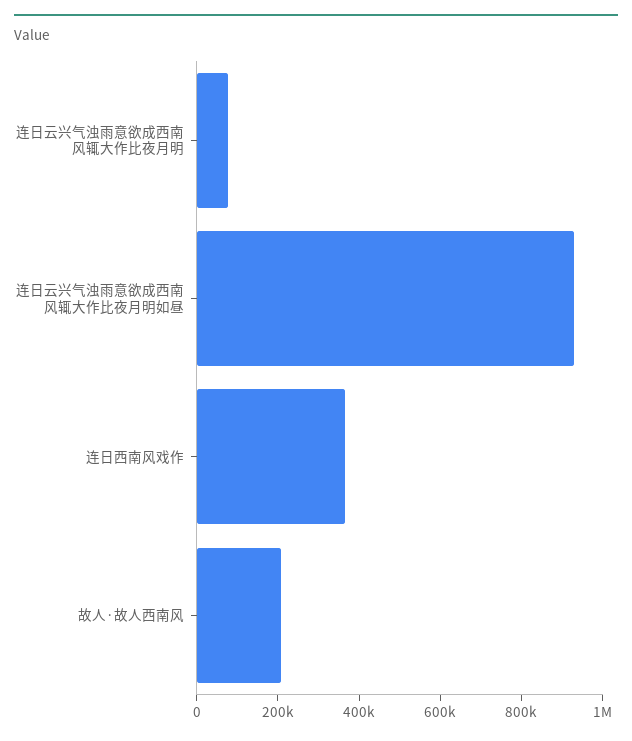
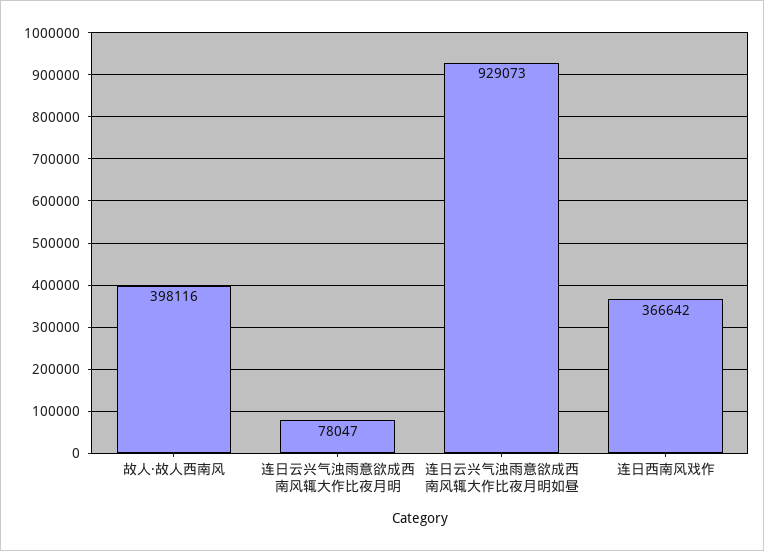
故人·故人西南风: 200000 -> 398116

